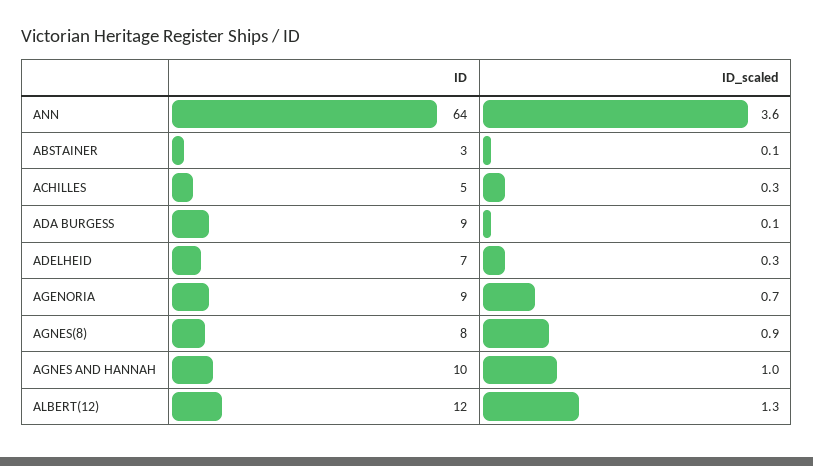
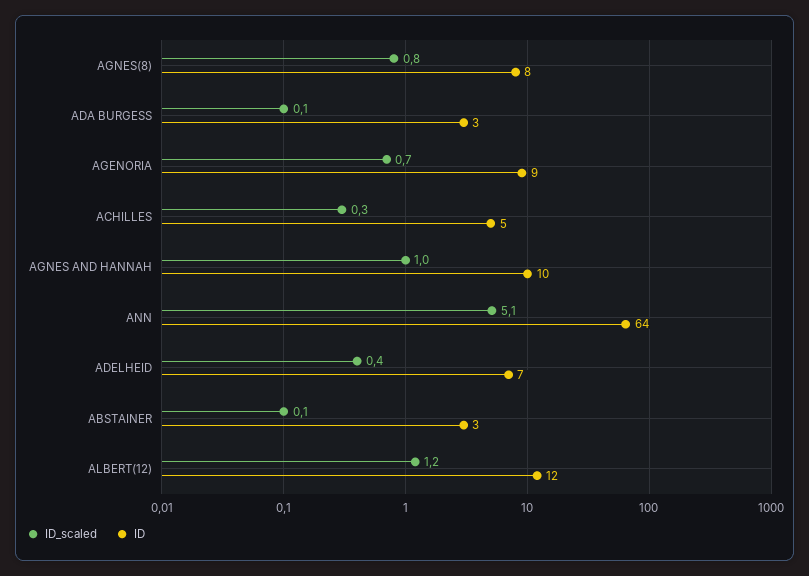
ID_scaled, ANN: 3.6 -> 5.1
ID, ADA BURGESS: 9 -> 3
ID_scaled, ADELHEID: 0.3 -> 0.4
ID_scaled, AGNES(8): 0.9 -> 0.8
ID_scaled, ALBERT(12): 1.3 -> 1.2

